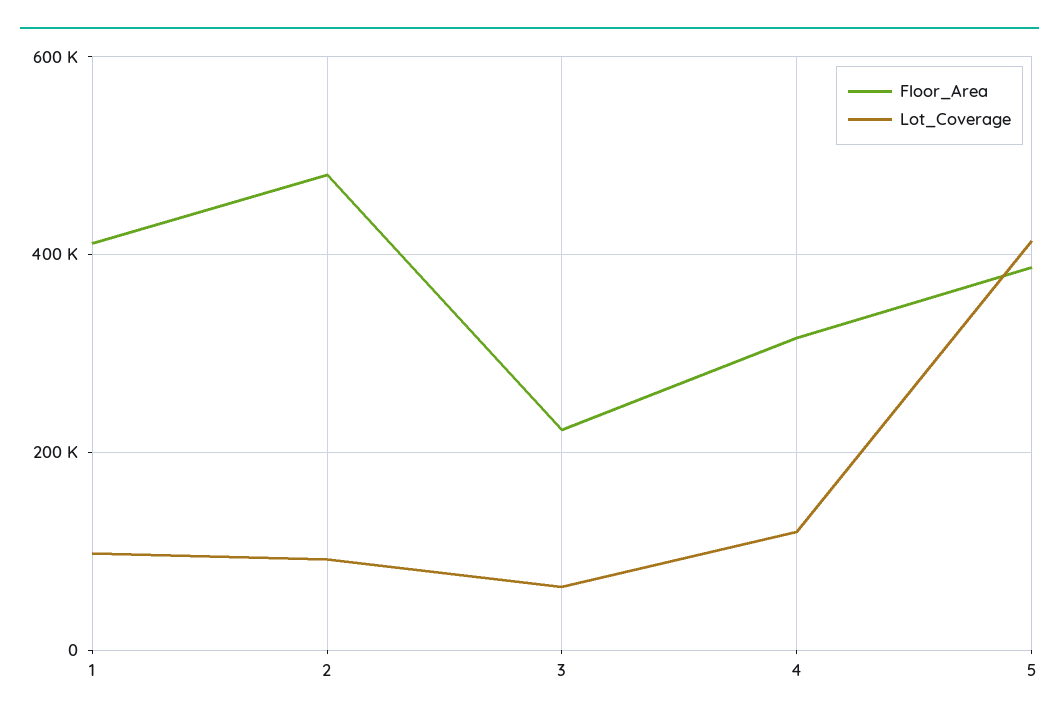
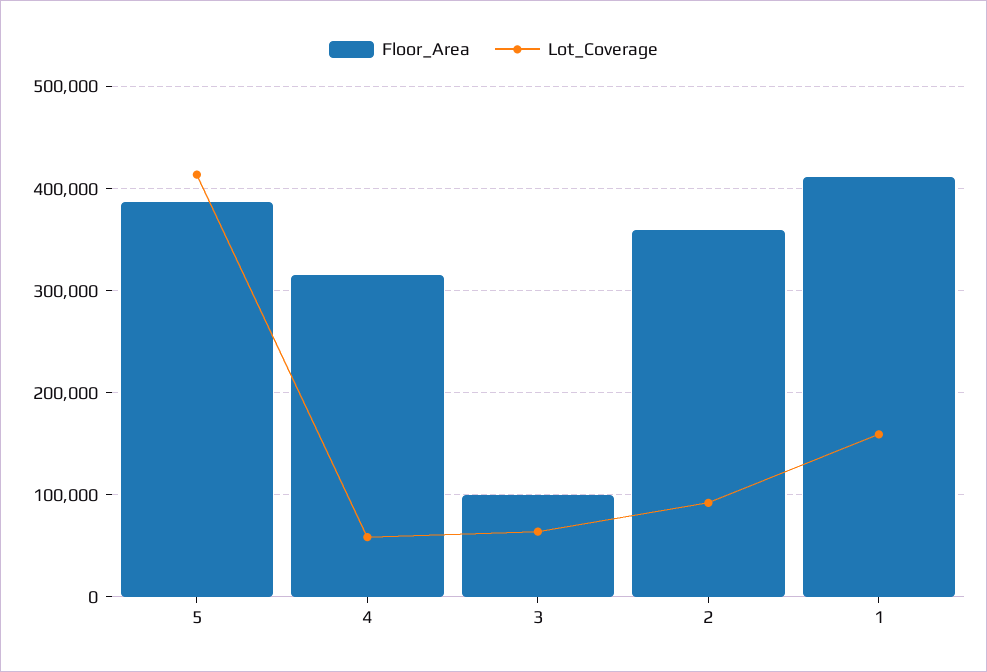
Lot_Coverage, 1: 100000 -> 160000
Floor_Area, 2: 480000 -> 360000
Floor_Area, 3: 220000 -> 100000
Lot_Coverage, 4: 120000 -> 60000

